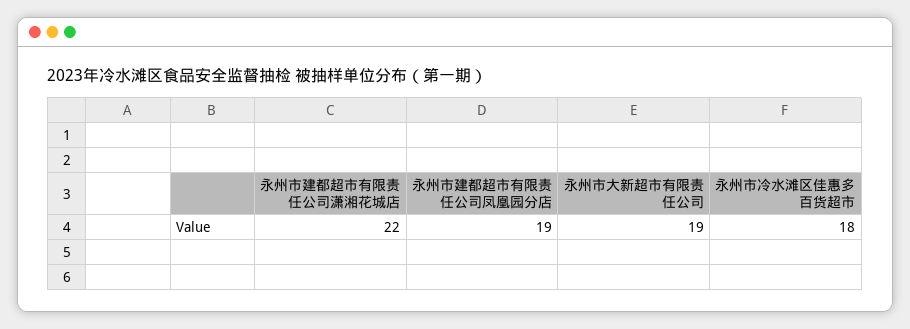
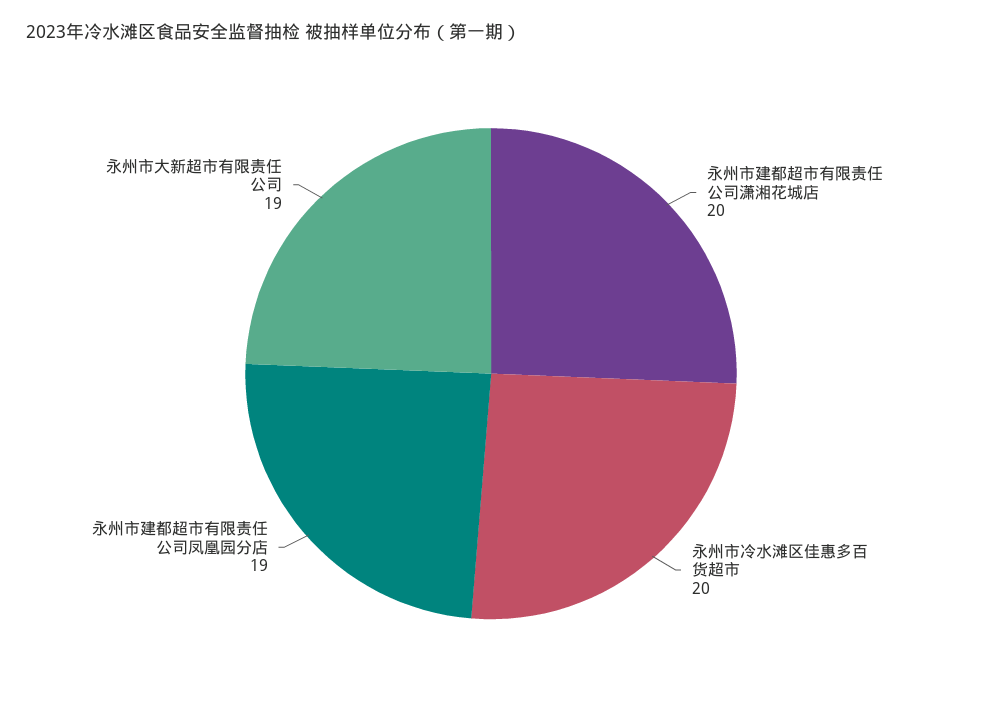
永州市建都超市有限责任公司潇湘花城店: 22 -> 20
永州市冷水滩区佳惠多百货超市: 18 -> 20

